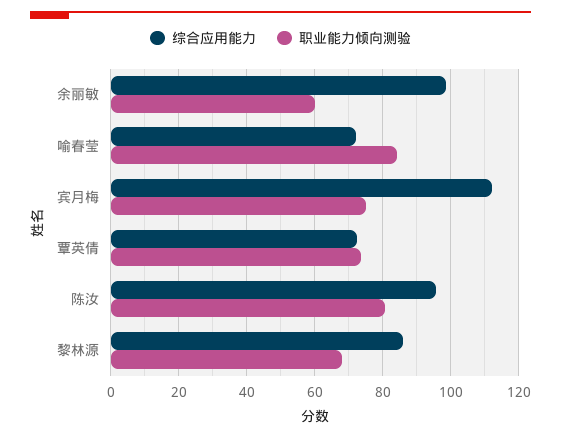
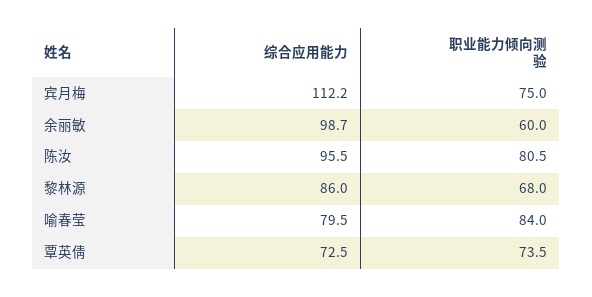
综合应用能力, 喻春莹: 72 -> 79.5

